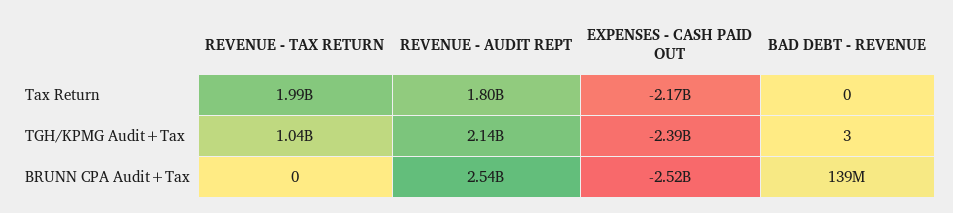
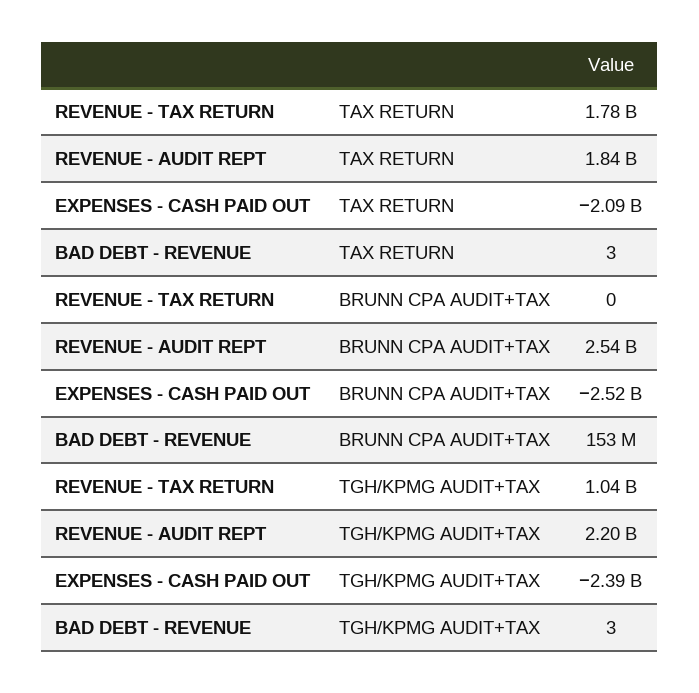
REVENUE - TAX RETURN, Tax Return: 1990000000 -> 1780000000
REVENUE - AUDIT REPT, Tax Return: 1800000000 -> 1840000000
EXPENSES - CASH PAID OUT, Tax Return: -2170000000 -> -2090000000
BAD DEBT - REVENUE, Tax Return: 0 -> 3
REVENUE - AUDIT REPT, TGH/KPMG Audit+Tax: 2140000000 -> 2200000000
BAD DEBT - REVENUE, BRUNN CPA Audit+Tax: 139000000 -> 153000000

